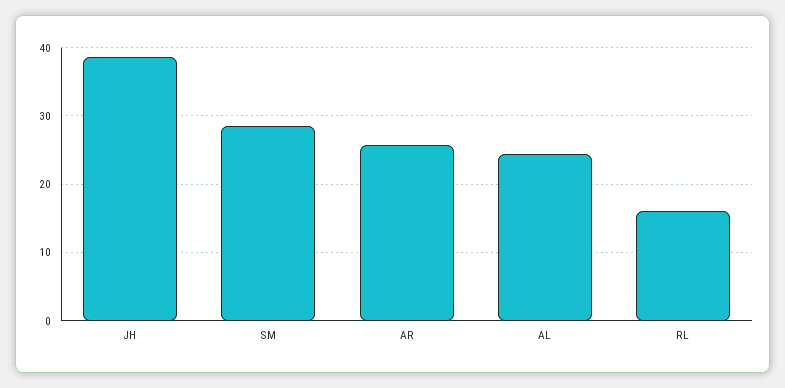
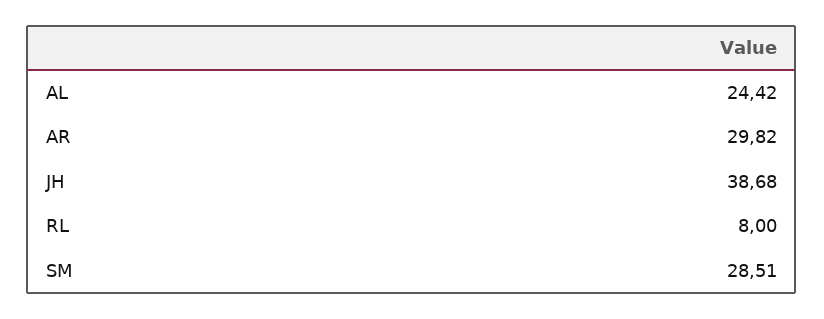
AR: 26 -> 29.82
RL: 16 -> 8

